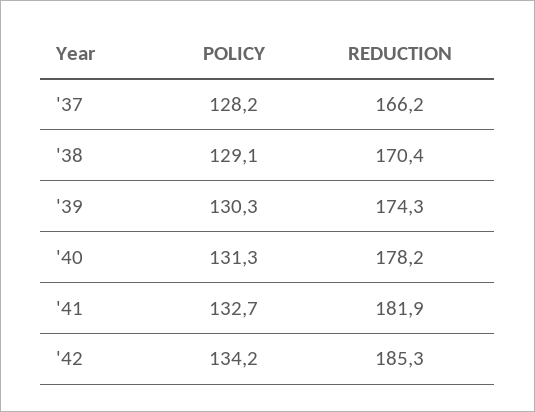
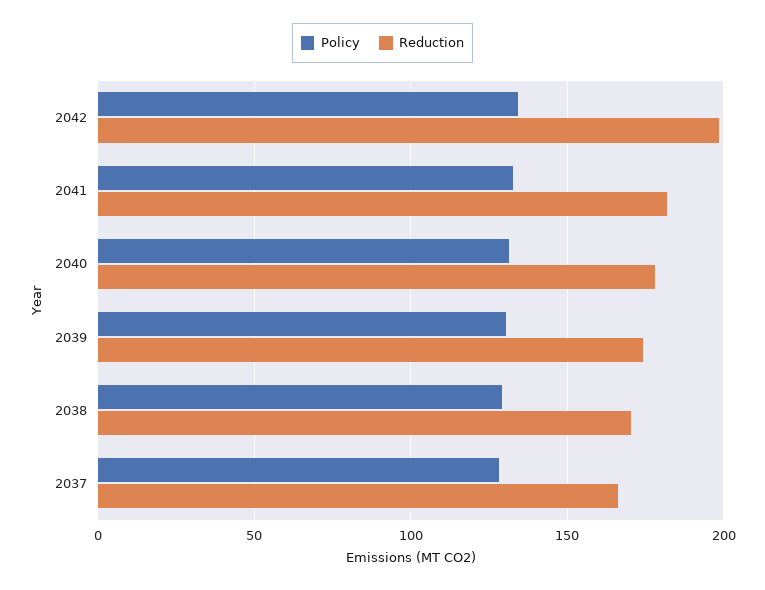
REDUCTION, '42: 185.3 -> 200

